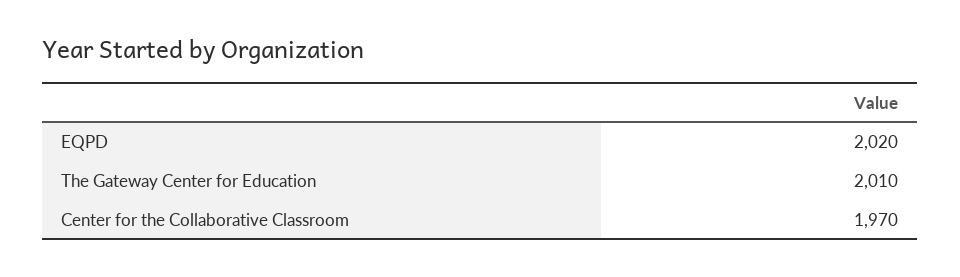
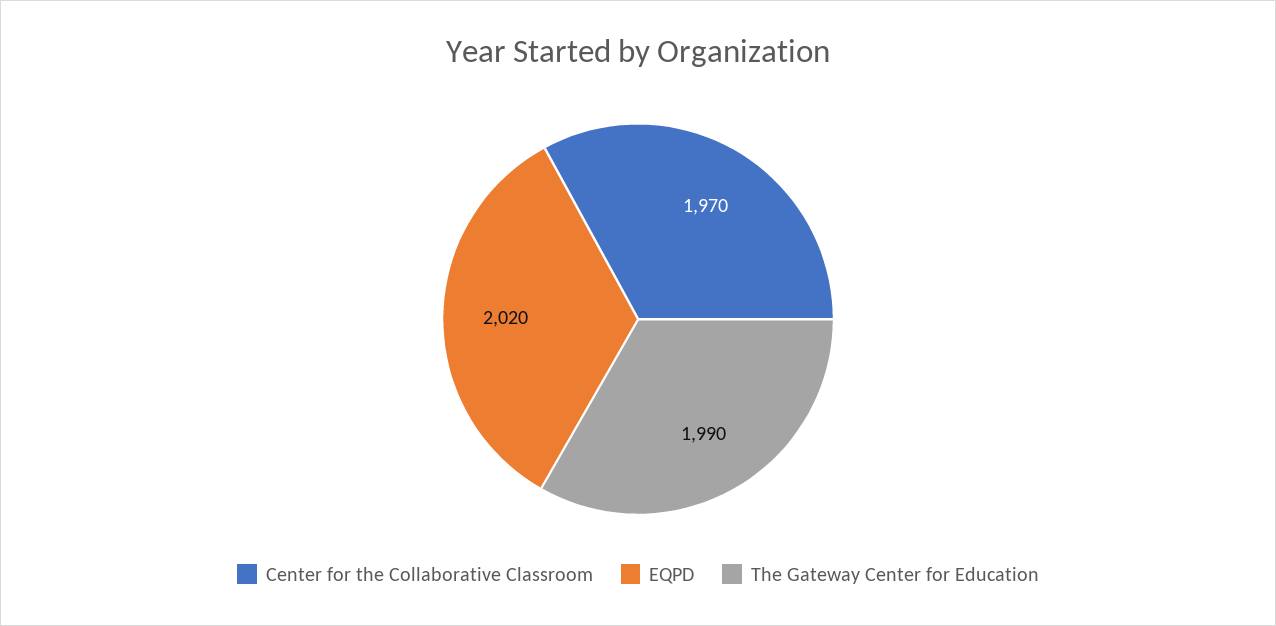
The Gateway Center for Education: 2010 -> 1990

